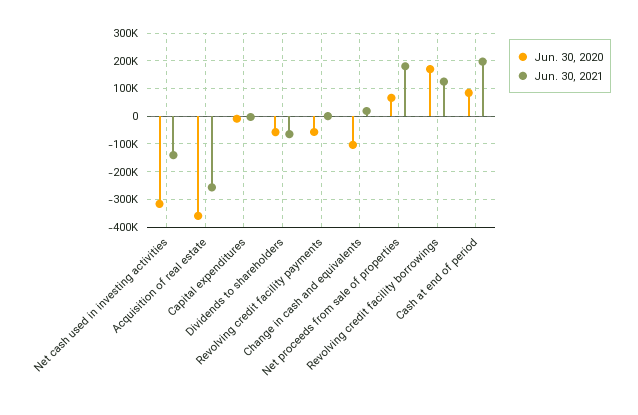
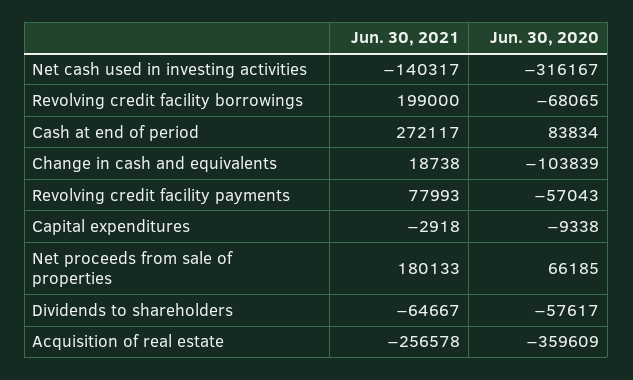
Jun. 30, 2021, Revolving credit facility payments: 0 -> 77993
Jun. 30, 2020, Revolving credit facility borrowings: 175000 -> -68065
Jun. 30, 2021, Revolving credit facility borrowings: 125000 -> 199000
Jun. 30, 2021, Cash at end of period: 200000 -> 272117

